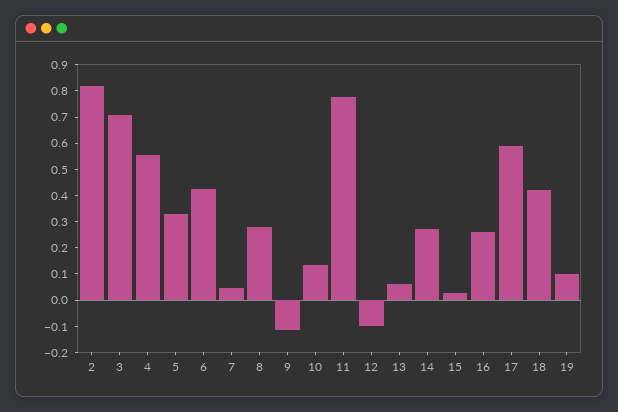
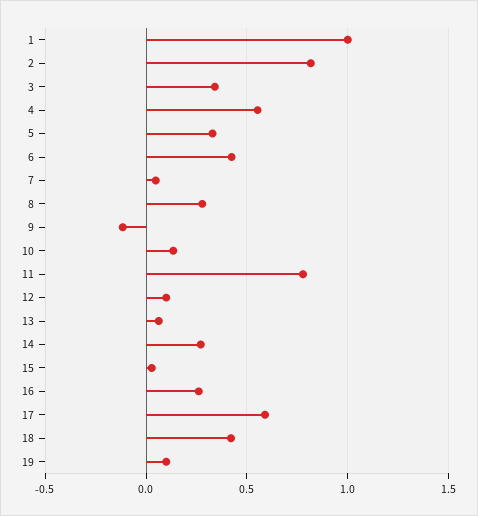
3: 0.7 -> 0.35
12: -0.1 -> 0.1
1: none -> 1

